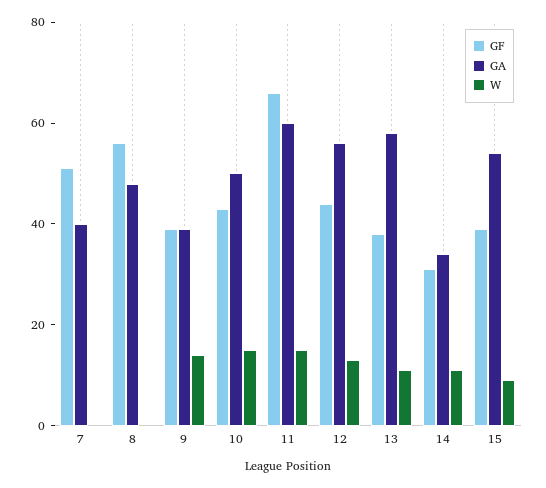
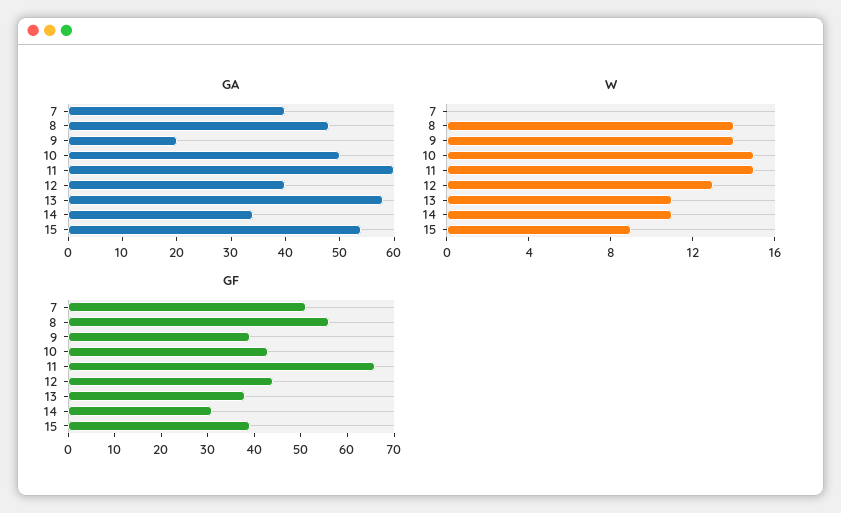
W, 8: 0 -> 14
GA, 9: 40 -> 20
GA, 12: 55 -> 40

